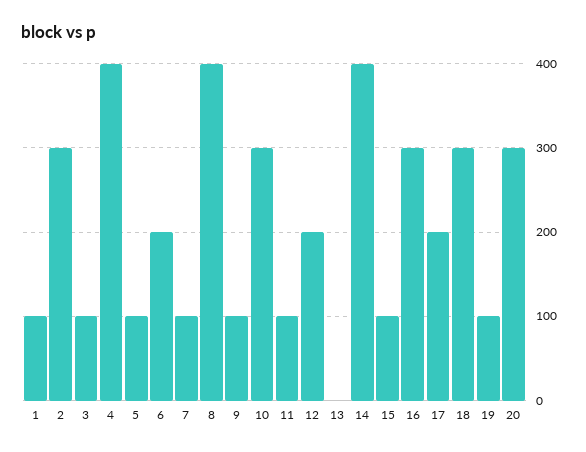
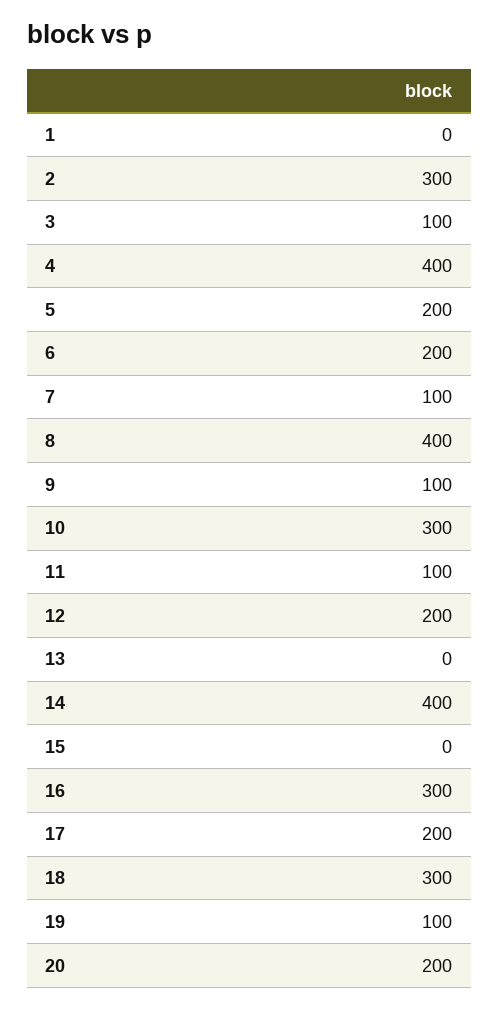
1: 100 -> 0
5: 100 -> 200
15: 100 -> 0
20: 300 -> 200

